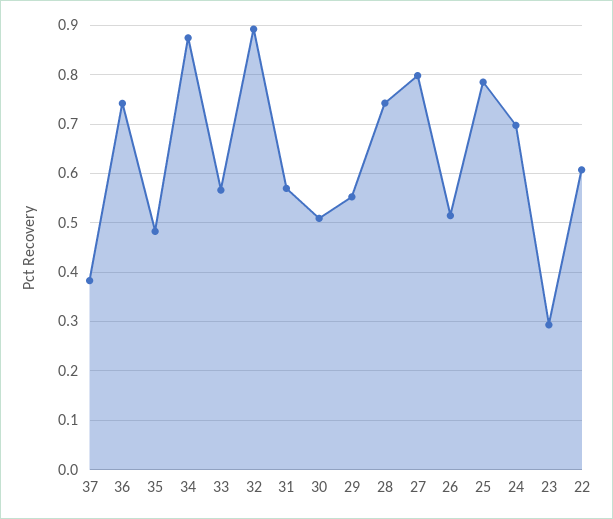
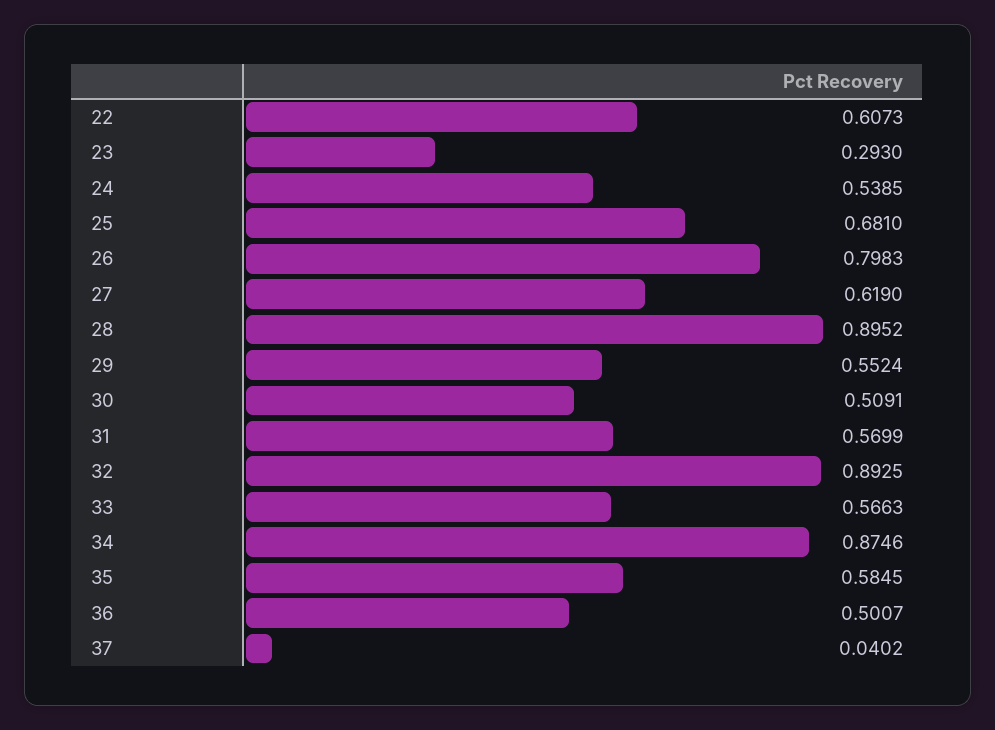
37: 0.38 -> 0.0402
36: 0.74 -> 0.5007
35: 0.48 -> 0.5845
28: 0.74 -> 0.8952
27: 0.8 -> 0.619
26: 0.52 -> 0.7983
25: 0.78 -> 0.681
24: 0.7 -> 0.5385

